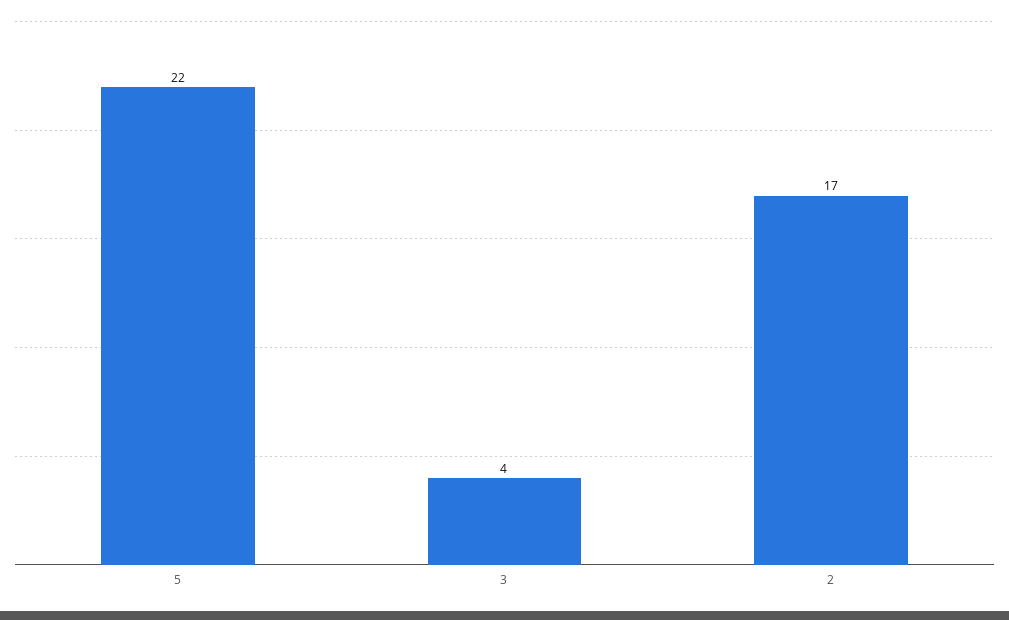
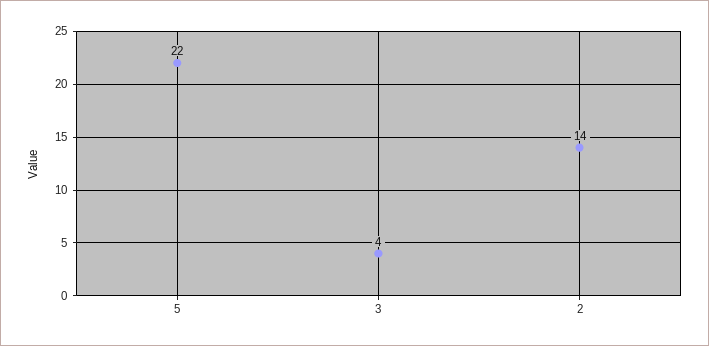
2: 17 -> 14

